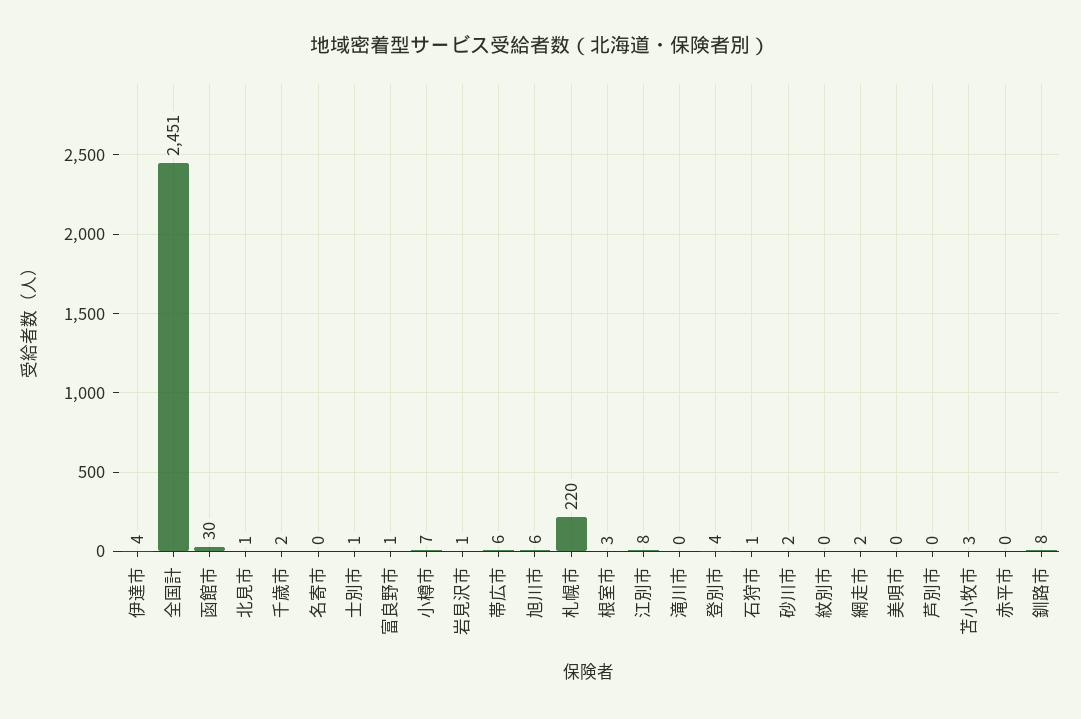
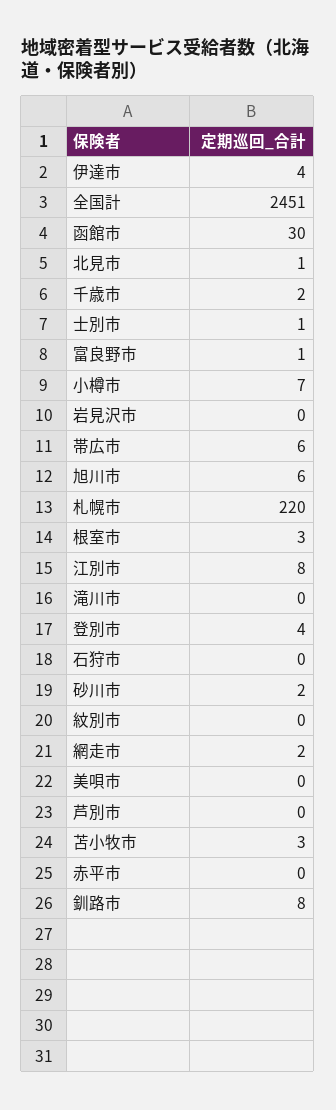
名寄市: 0 -> none
岩見沢市: 1 -> 0
石狩市: 1 -> 0

